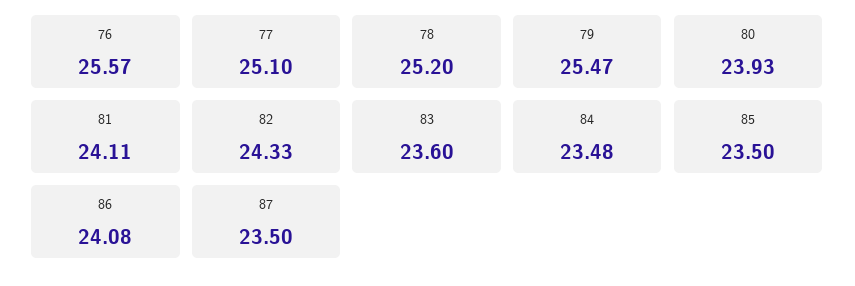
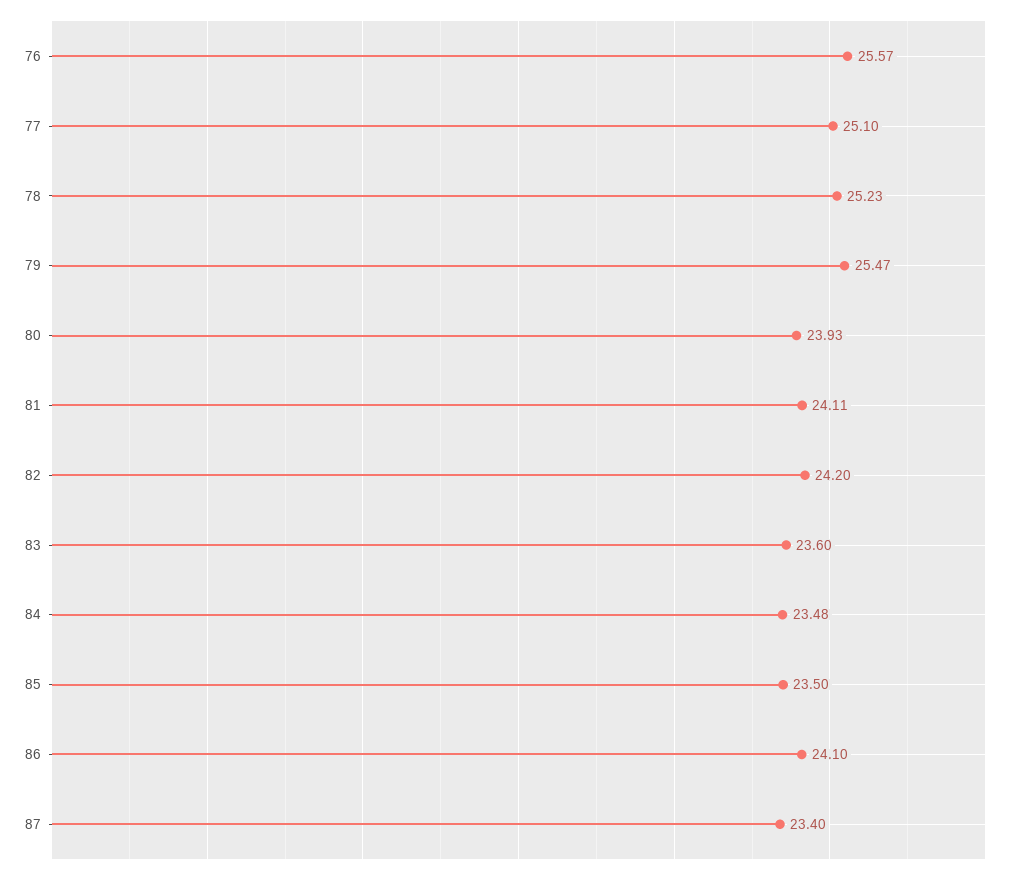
78: 25.2 -> 25.23
82: 24.33 -> 24.2
86: 24.08 -> 24.1
87: 23.5 -> 23.4

